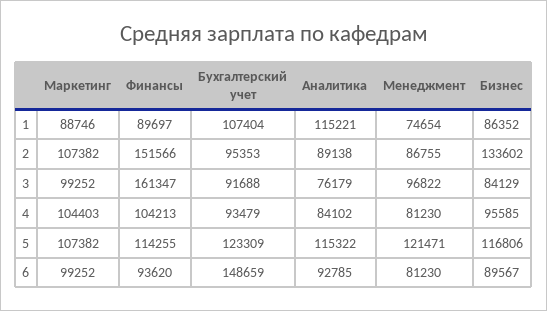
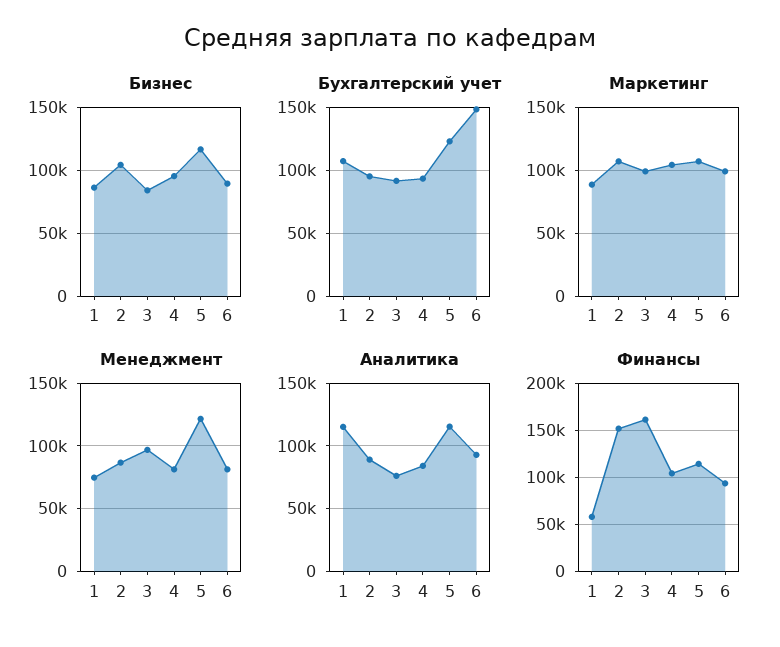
Финансы, 1: 89697 -> 60000
Бизнес, 2: 133602 -> 105000

